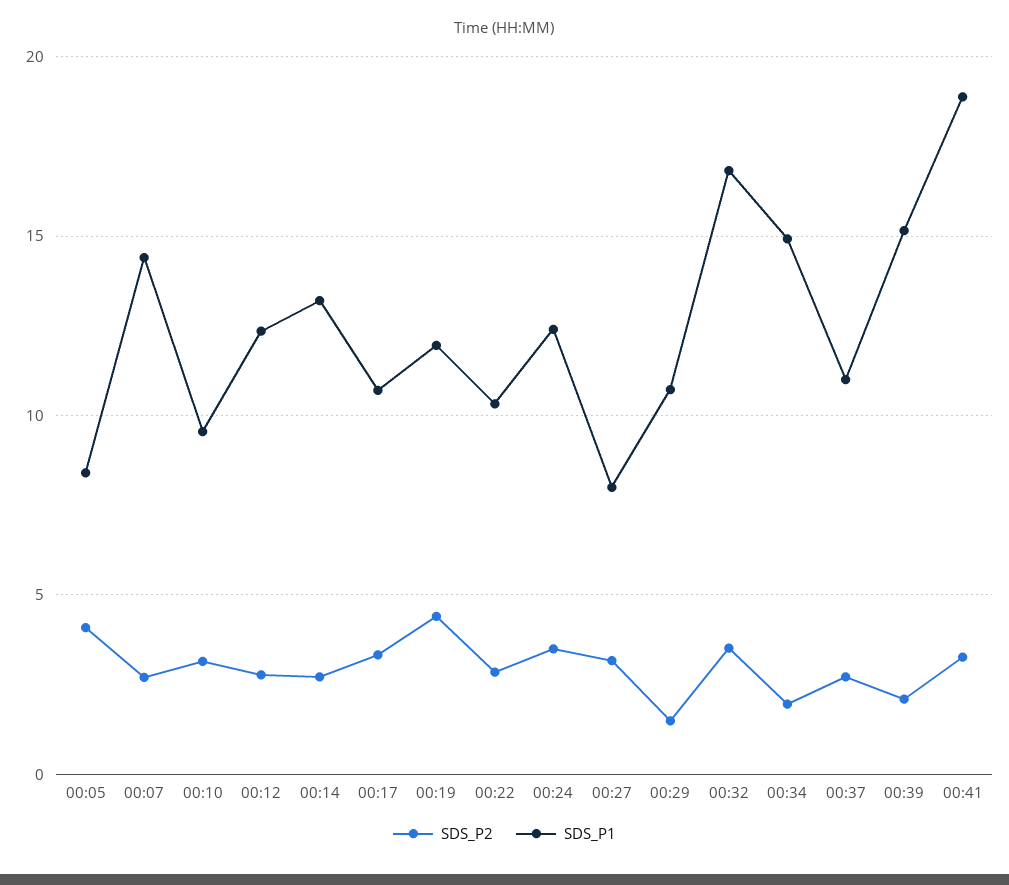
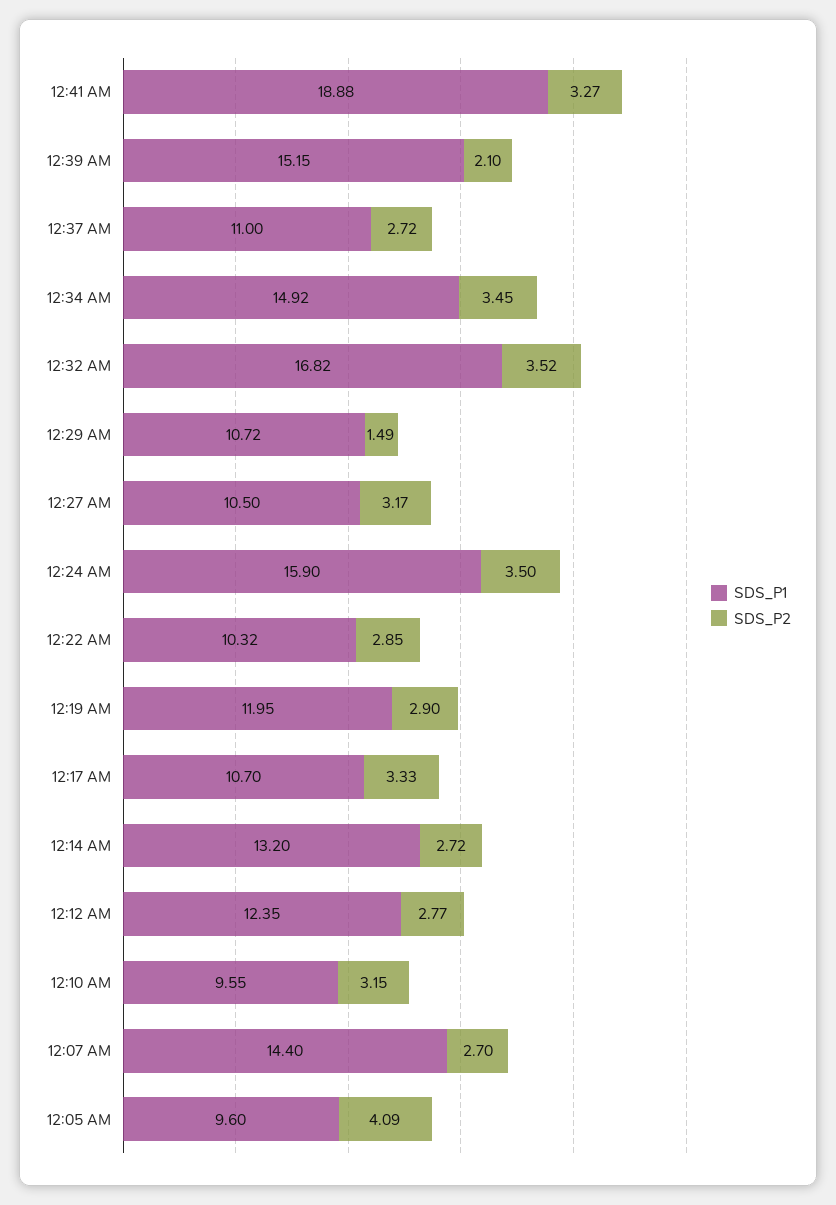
SDS_P1, 00:05: 8.5 -> 9.6
SDS_P2, 00:19: 4.5 -> 2.9
SDS_P1, 00:24: 12.5 -> 15.9
SDS_P1, 00:27: 8 -> 10.5
SDS_P2, 00:34: 2 -> 3.45

